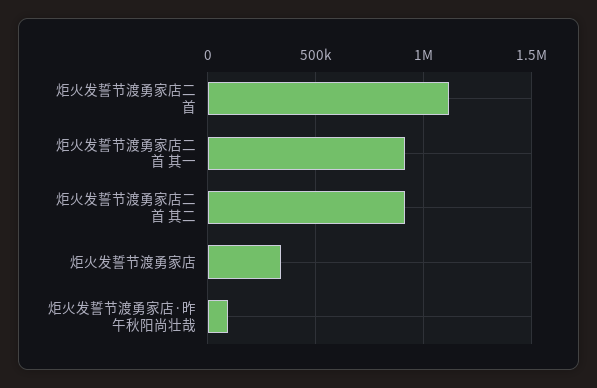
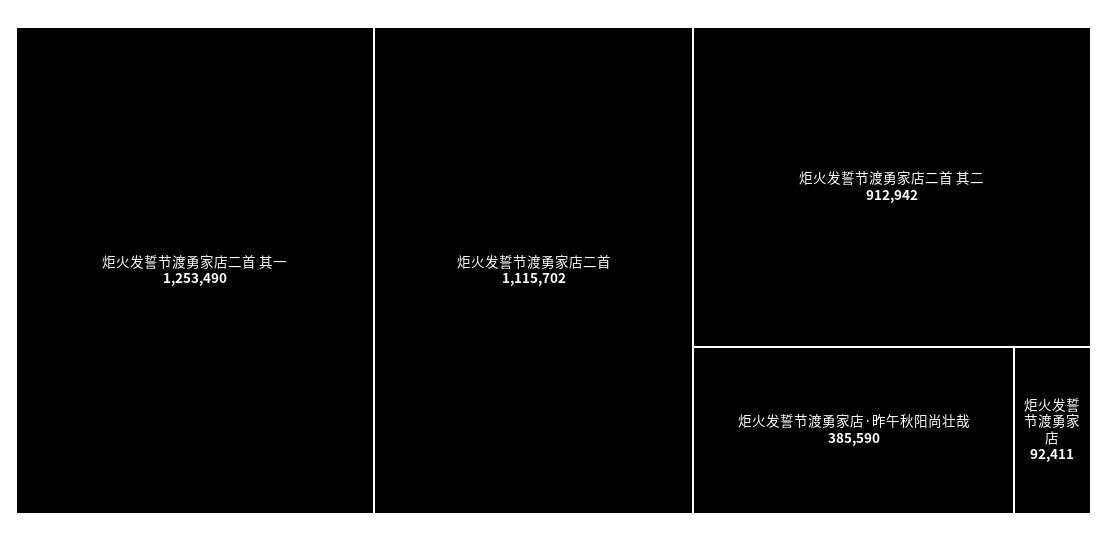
炬火发誓节渡勇家店二首 其一: 900000 -> 1253490
炬火发誓节渡勇家店: 350000 -> 92411
炬火发誓节渡勇家店·昨午秋阳尚壮哉: 100000 -> 385590

